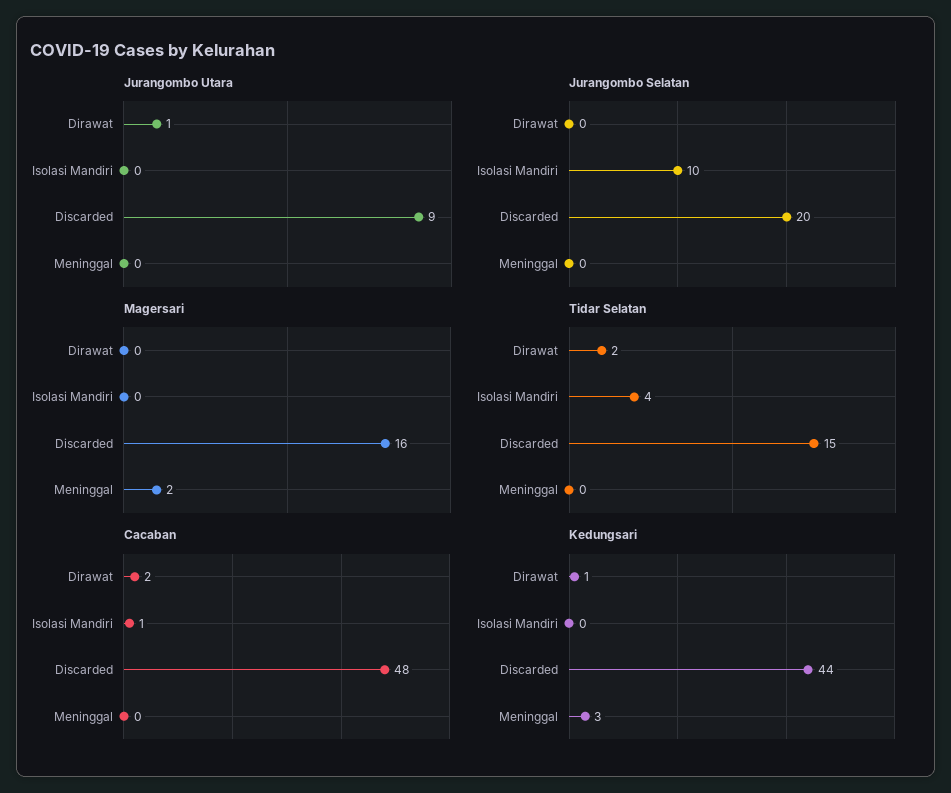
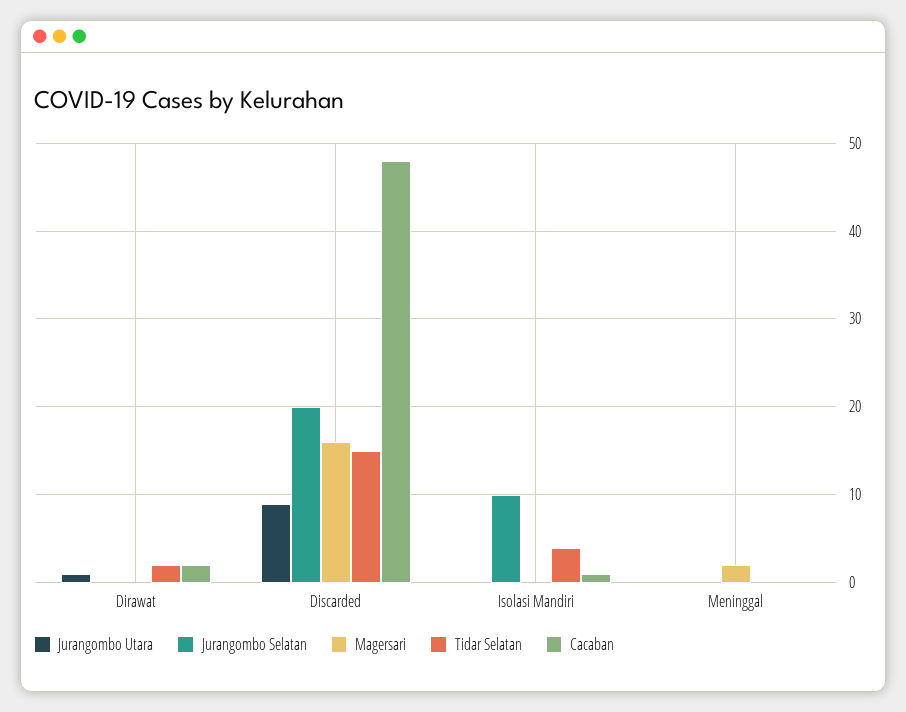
Kedungsari, Dirawat: 1 -> none
Kedungsari, Isolasi Mandiri: 0 -> none
Kedungsari, Discarded: 44 -> none
Kedungsari, Meninggal: 3 -> none

